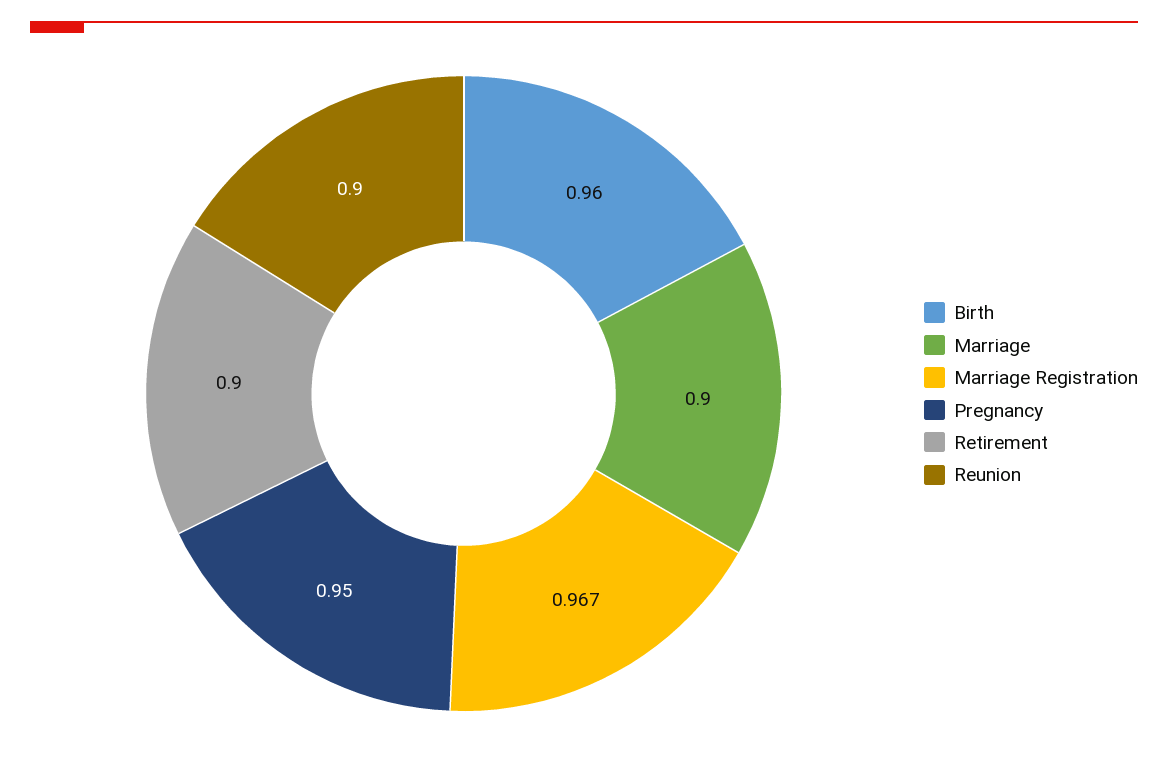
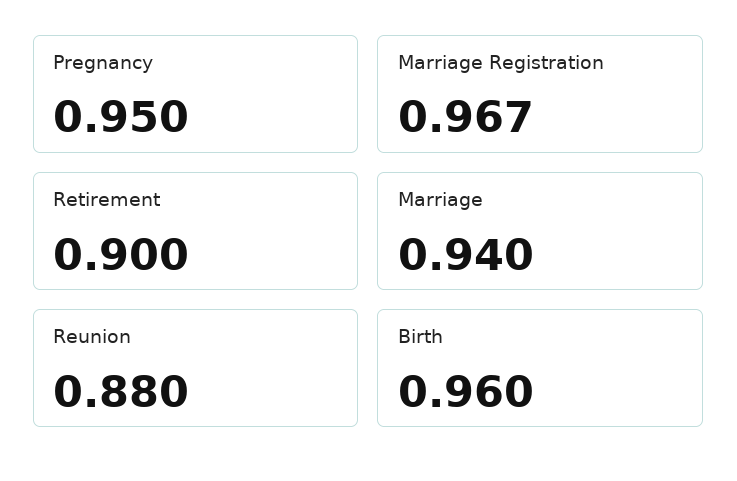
Marriage: 0.9 -> 0.94
Reunion: 0.9 -> 0.88

